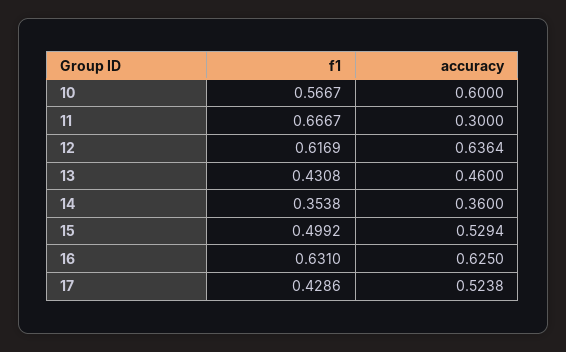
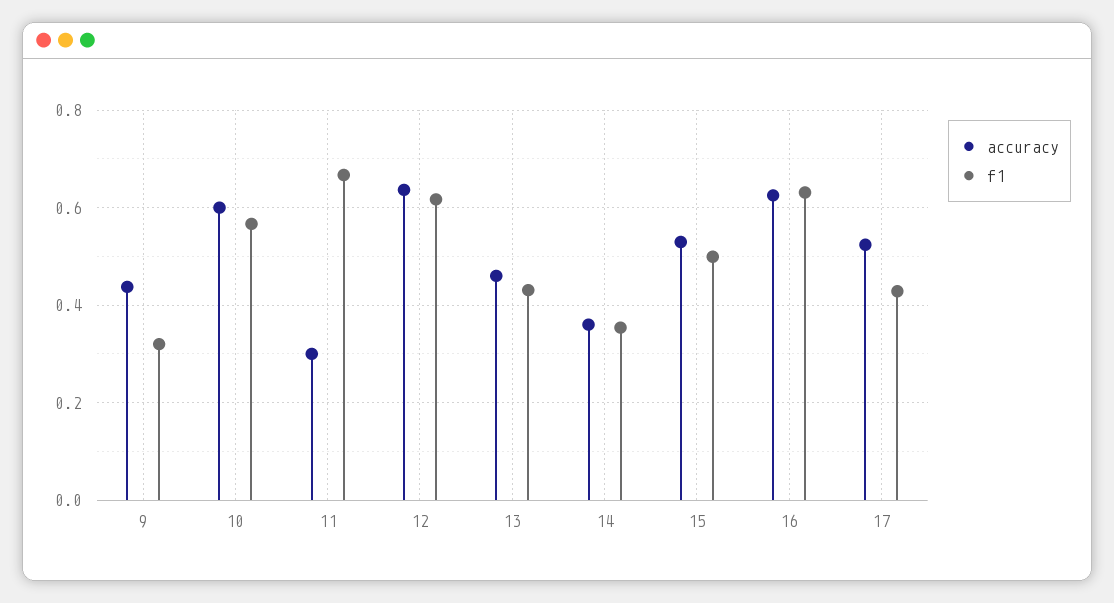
accuracy, 9: none -> 0.44
f1, 9: none -> 0.32

